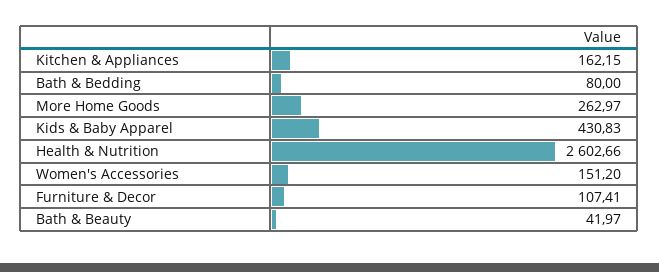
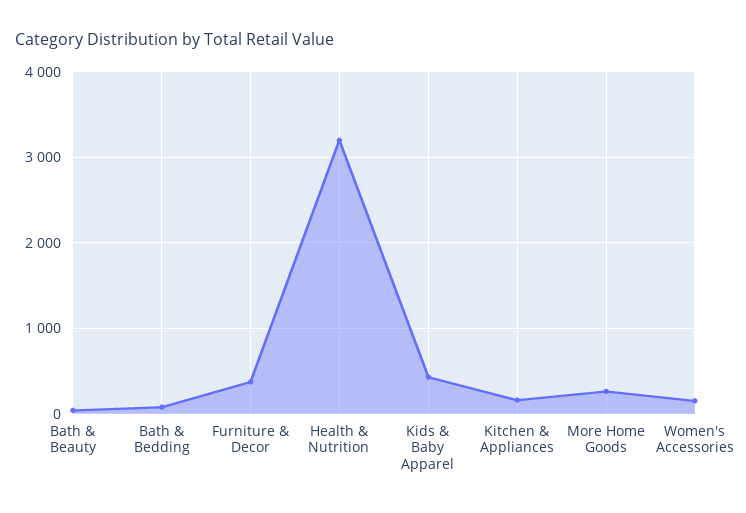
Health & Nutrition: 2602.66 -> 3200
Furniture & Decor: 107.41 -> 400

